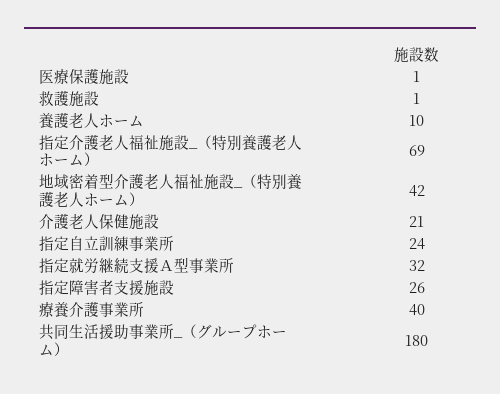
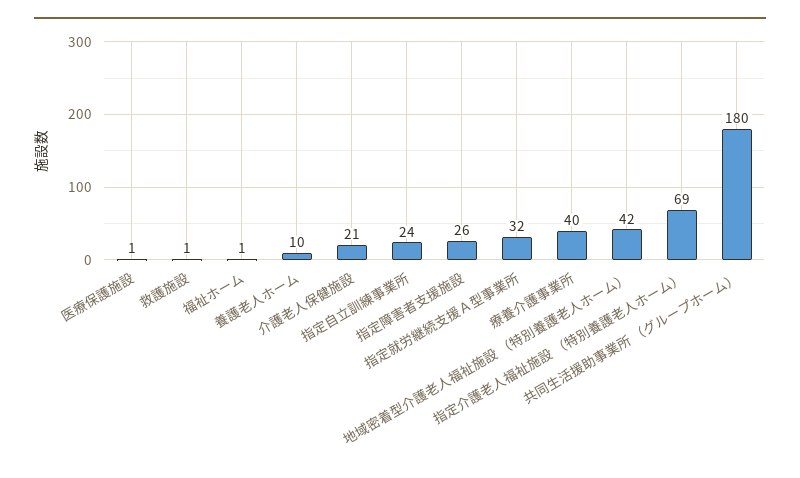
福祉ホーム: none -> 1

